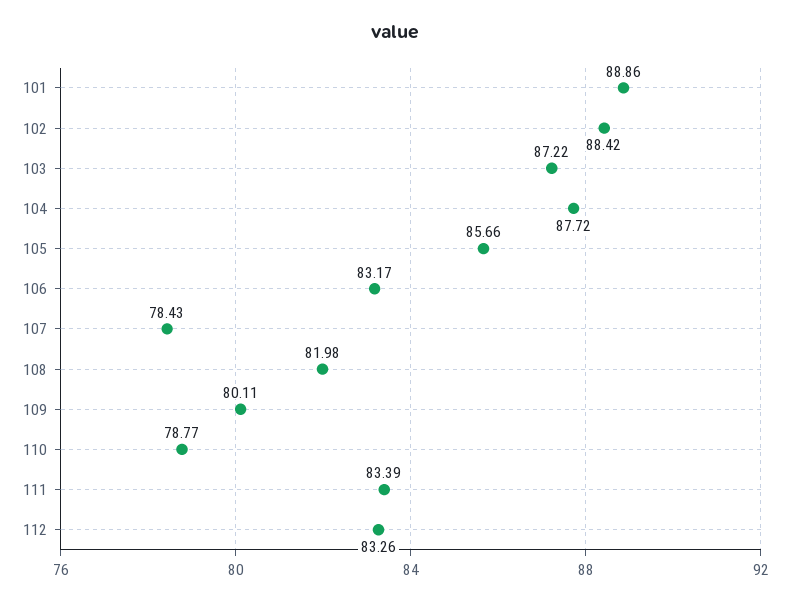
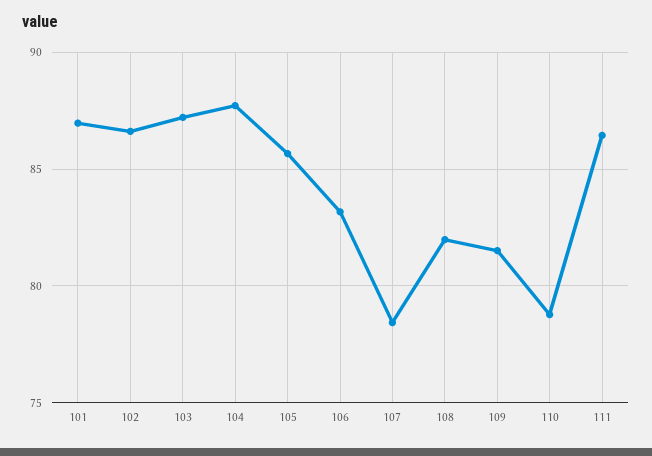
101: 88.86 -> 87
102: 88.42 -> 86.5
109: 80.11 -> 81.5
111: 83.39 -> 86.5
112: 83.26 -> none

